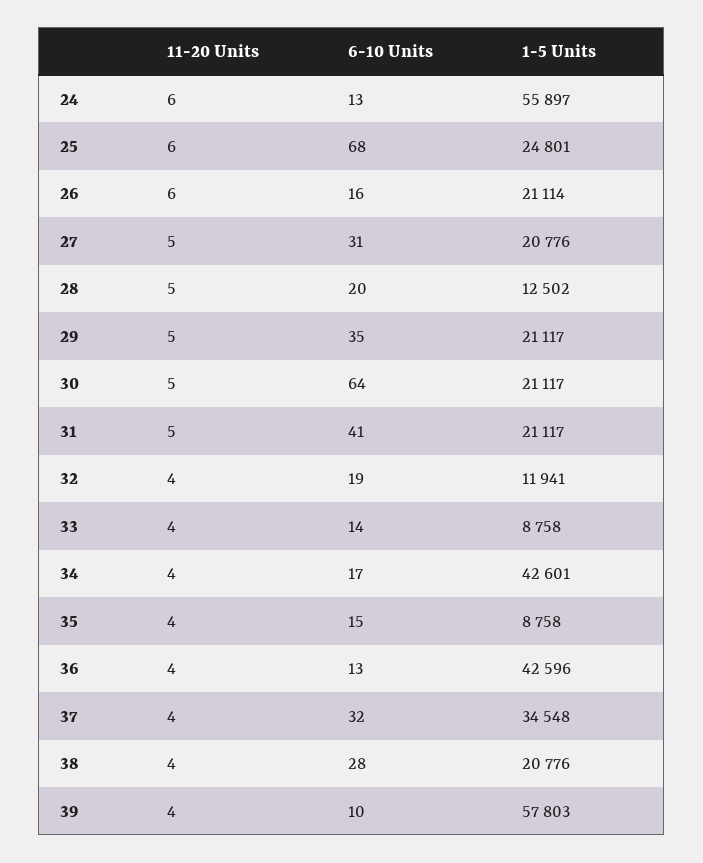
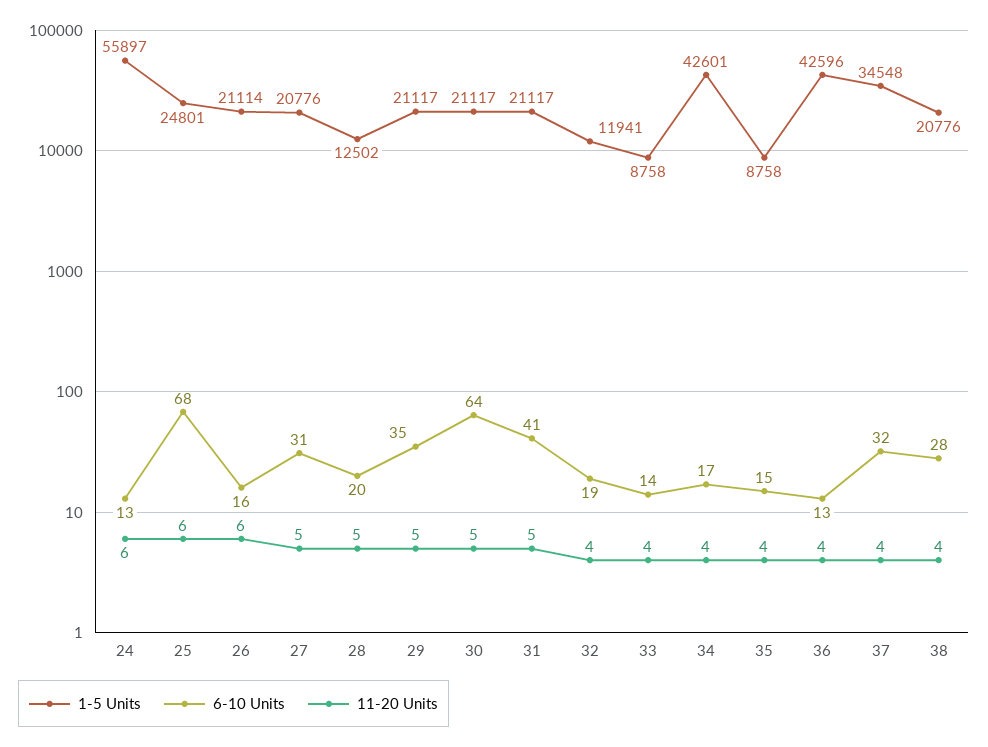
11-20 Units, 39: 4 -> none
6-10 Units, 39: 10 -> none
1-5 Units, 39: 57803 -> none

